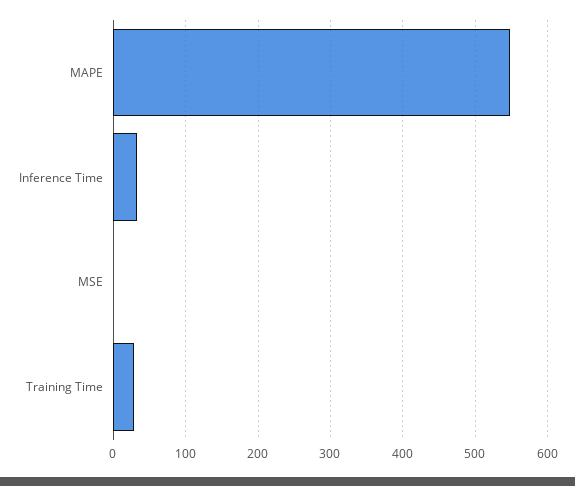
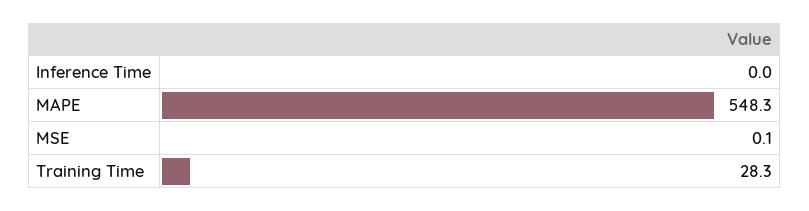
Inference Time: 30 -> 0

